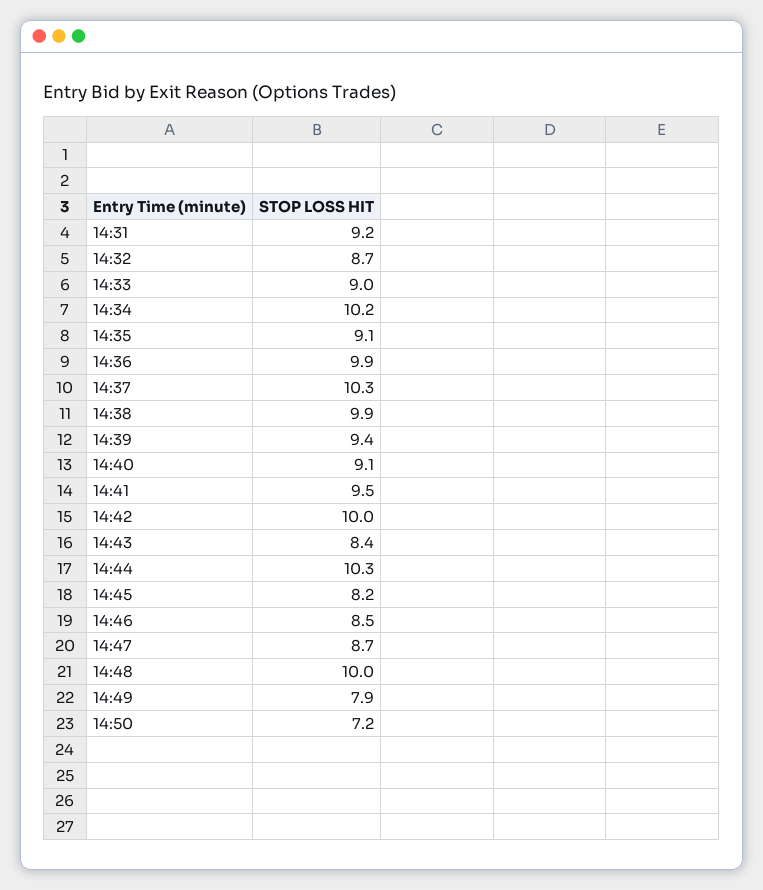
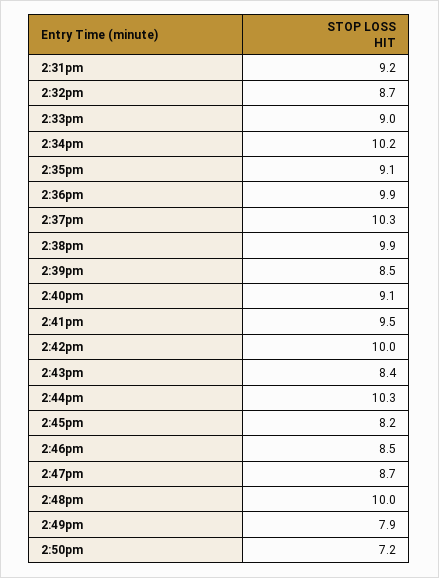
14:39: 9.4 -> 8.5

